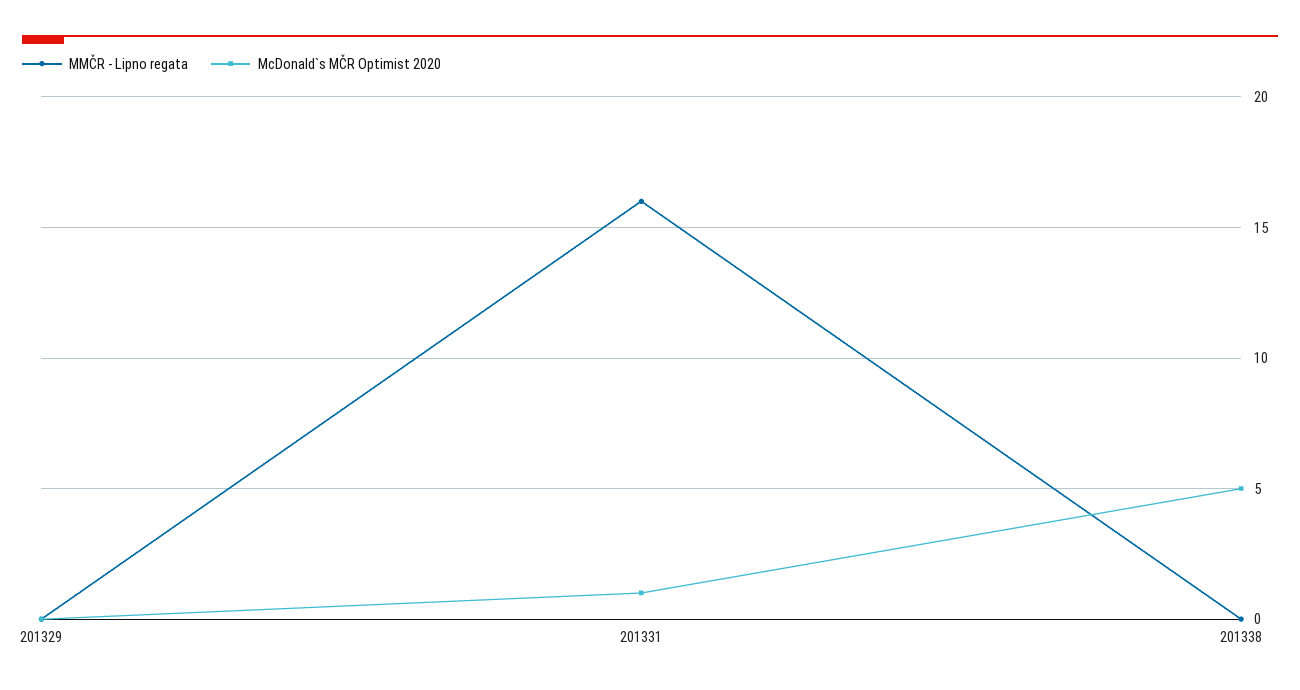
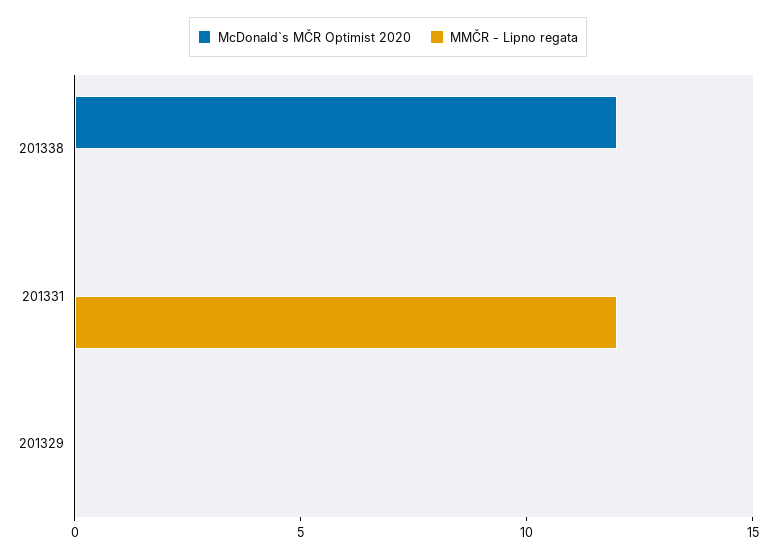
MMČR - Lipno regata, 201331: 16 -> 12
McDonald`s MČR Optimist 2020, 201331: 1 -> 0
McDonald`s MČR Optimist 2020, 201338: 5 -> 12

